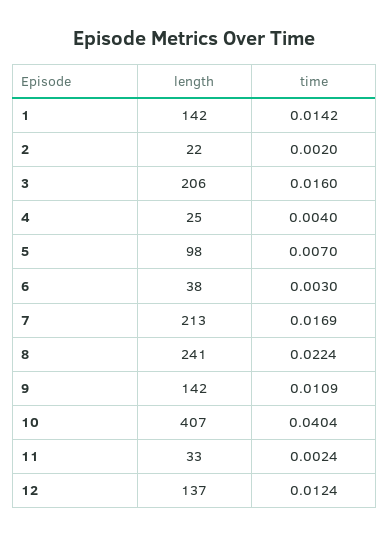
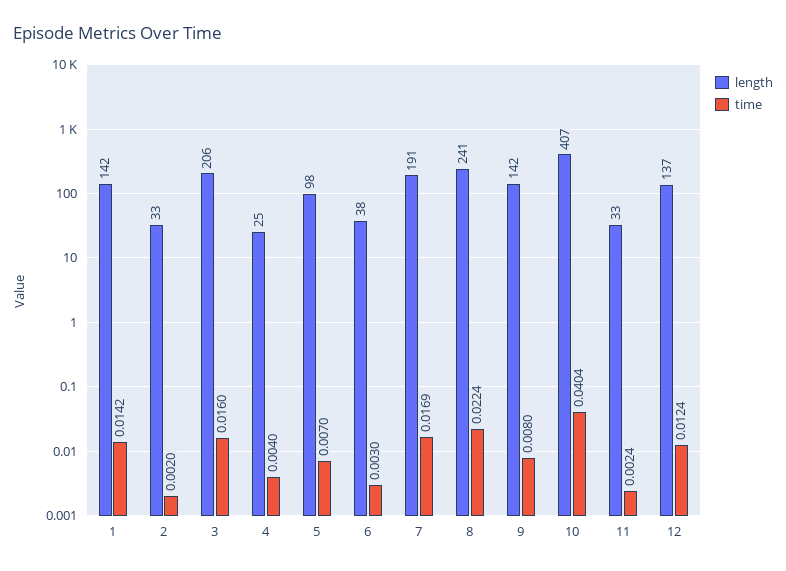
length, 2: 22 -> 33
length, 7: 213 -> 191
time, 9: 0.0109 -> 0.008

